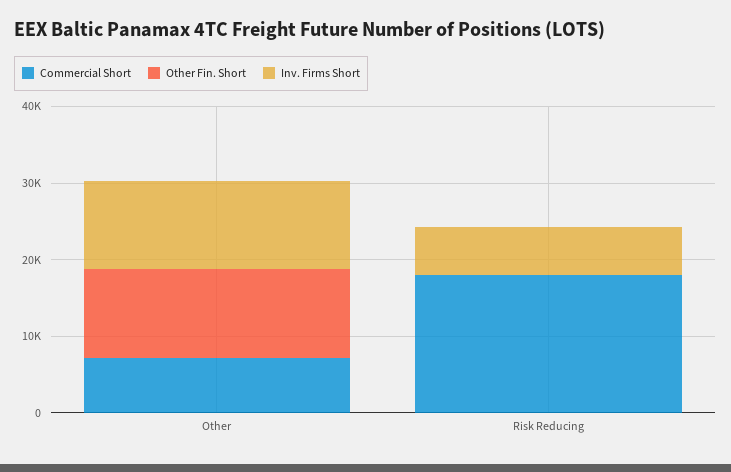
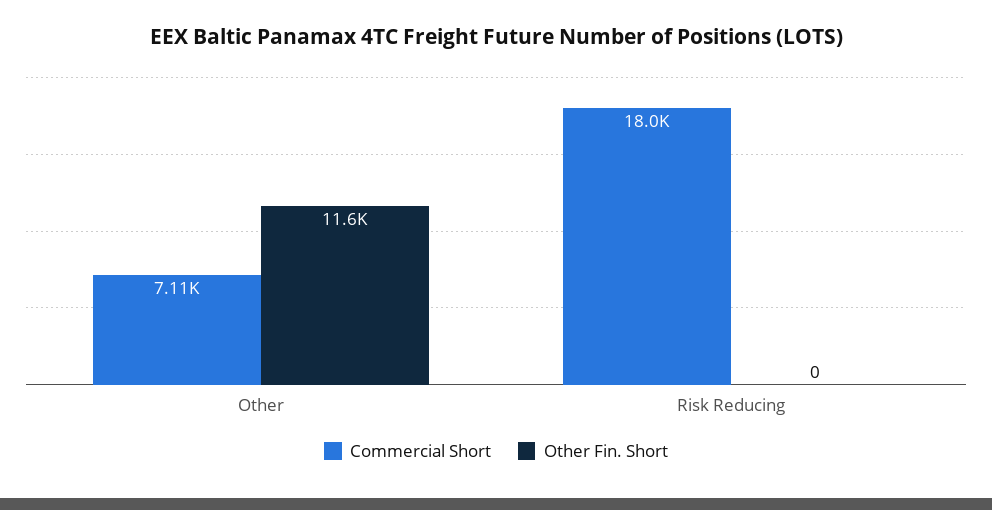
Inv. Firms Short, Other: 12000 -> none
Inv. Firms Short, Risk Reducing: 6000 -> none

